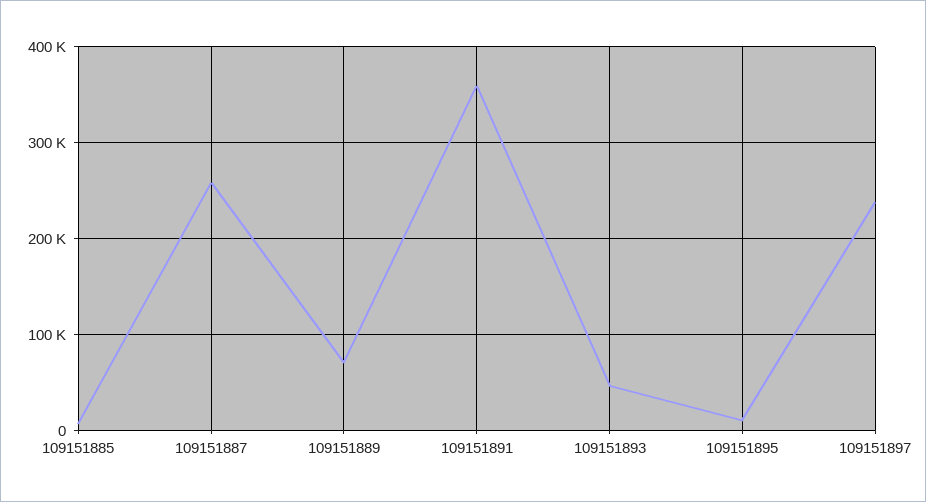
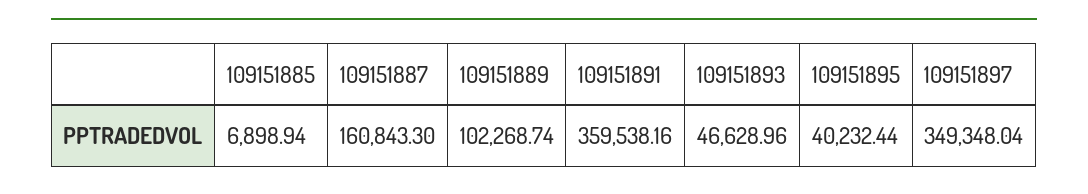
109151887: 260000 -> 160843.3
109151889: 70000 -> 102268.74
109151895: 10000 -> 40232.44
109151897: 240000 -> 349348.04

